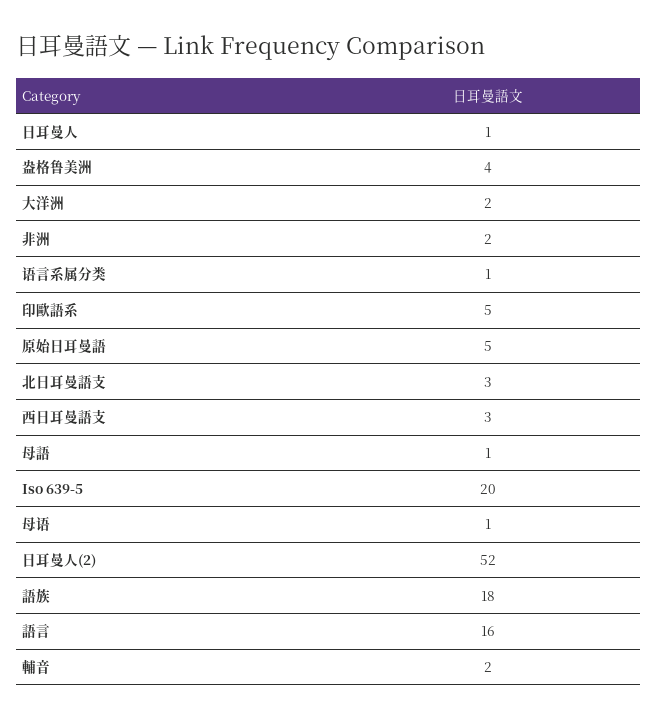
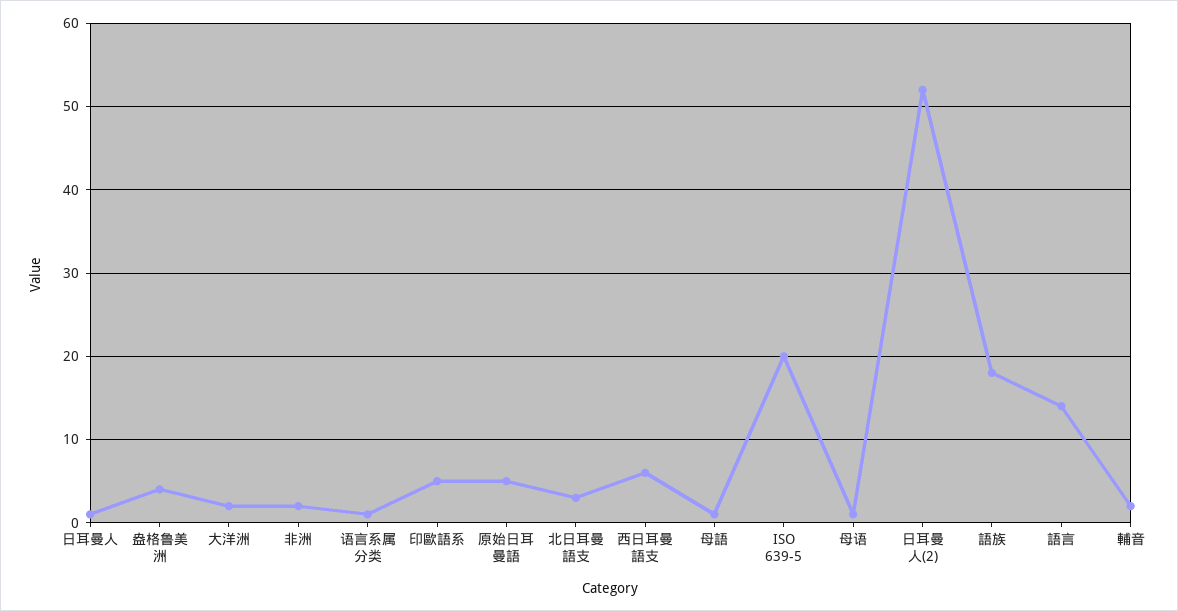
西日耳曼語支: 3 -> 6
語言: 16 -> 14

